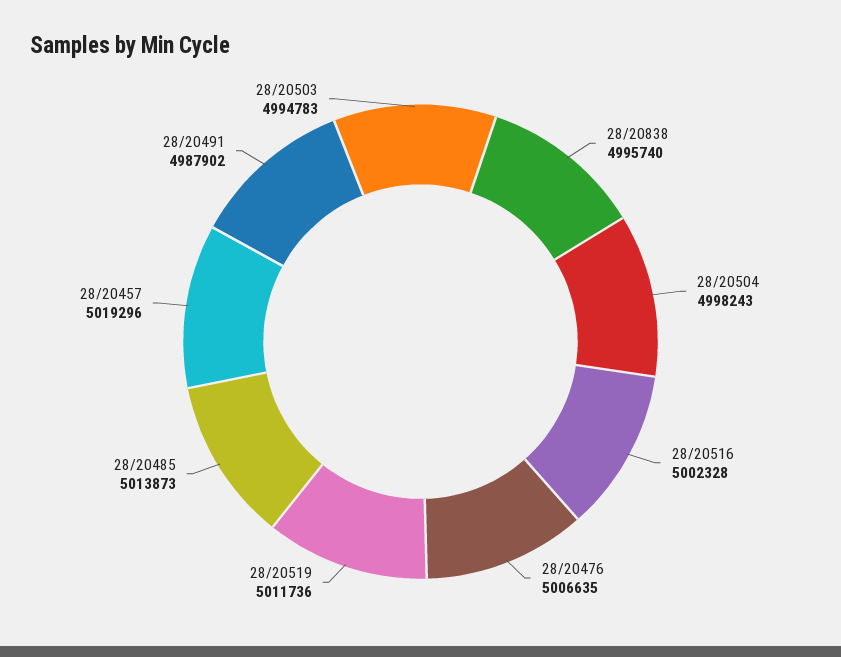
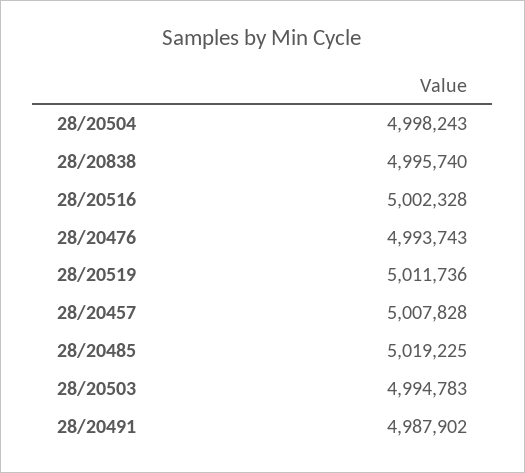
28/20476: 5006635 -> 4993743
28/20485: 5013873 -> 5019225
28/20457: 5019296 -> 5007828

